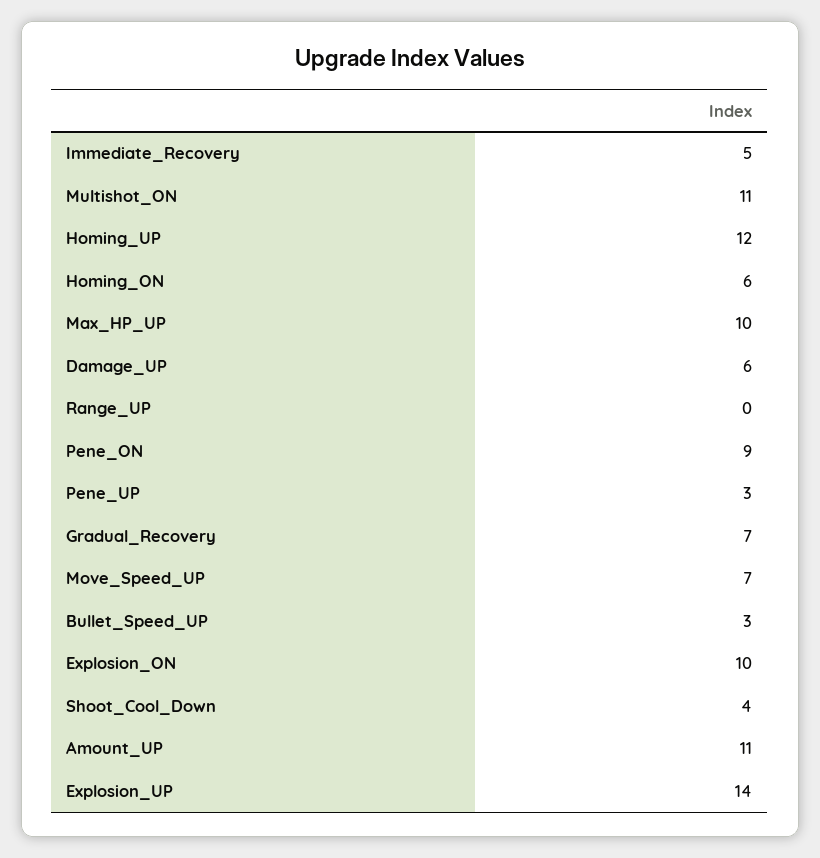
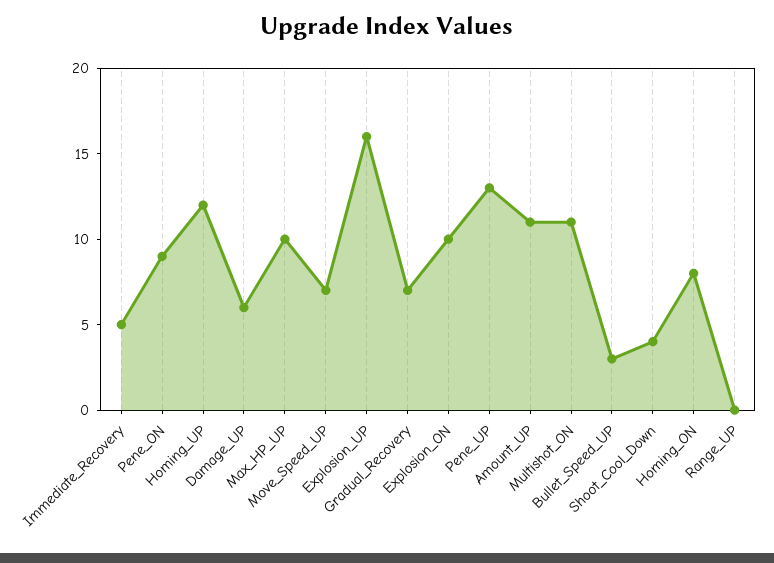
Homing_ON: 6 -> 8
Pene_UP: 3 -> 13
Explosion_UP: 14 -> 16

